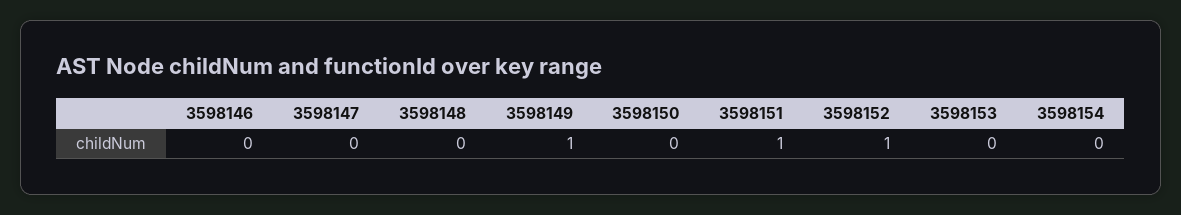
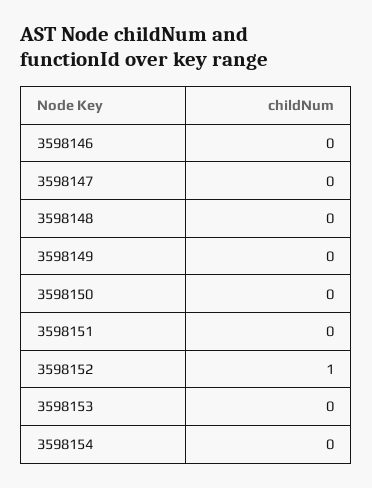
3598149: 1 -> 0
3598151: 1 -> 0

